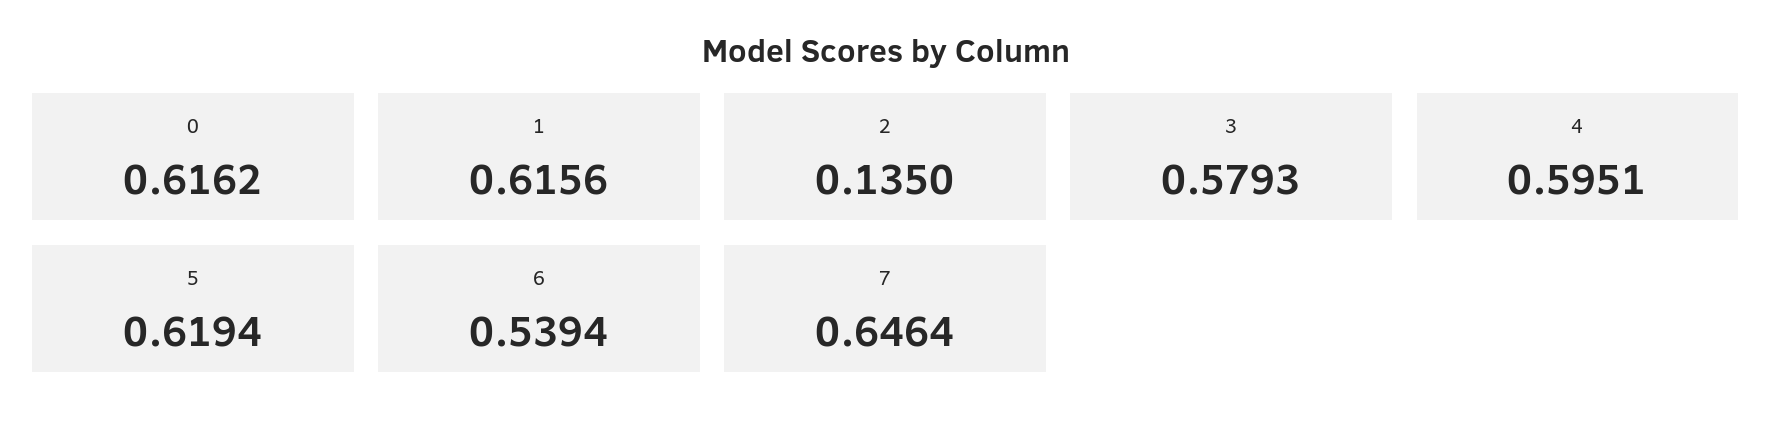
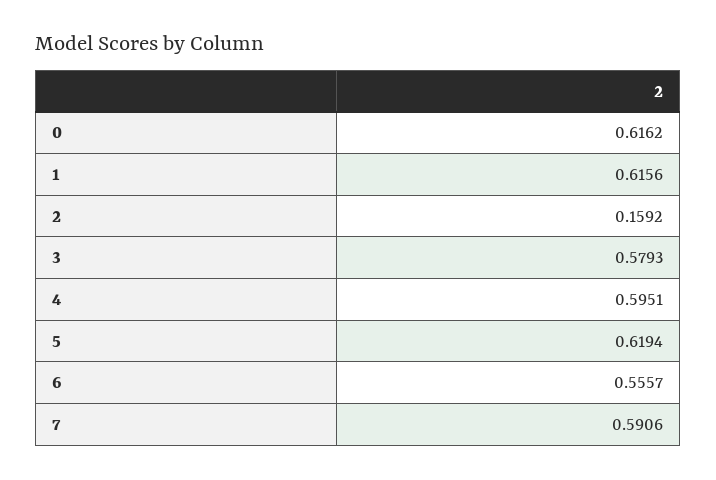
2: 0.135 -> 0.1592
6: 0.5394 -> 0.5557
7: 0.6464 -> 0.5906

